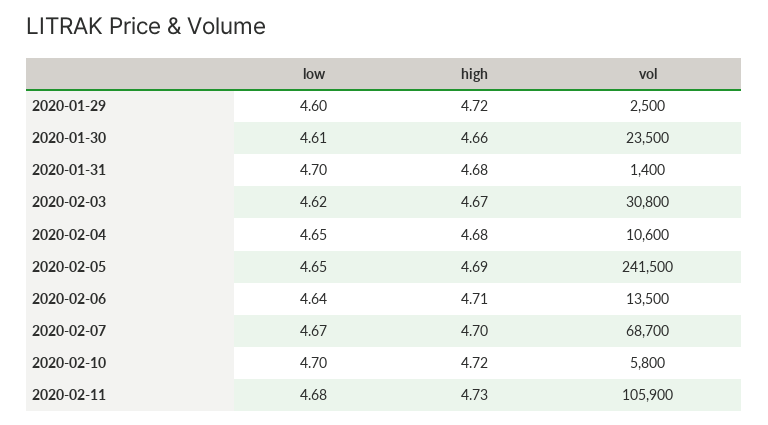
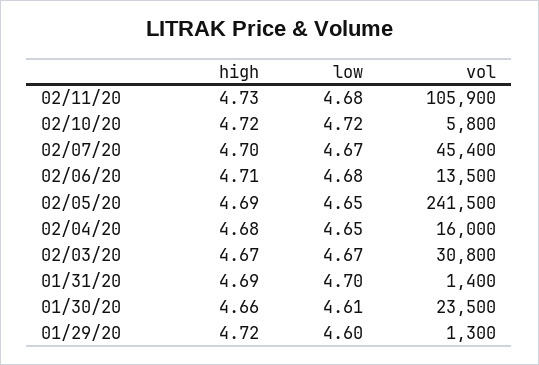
vol, 2020-01-29: 2500 -> 1300
high, 2020-01-31: 4.68 -> 4.69
low, 2020-02-03: 4.62 -> 4.67
vol, 2020-02-04: 10600 -> 16000
low, 2020-02-06: 4.64 -> 4.68
vol, 2020-02-07: 68700 -> 45400
low, 2020-02-10: 4.7 -> 4.72

